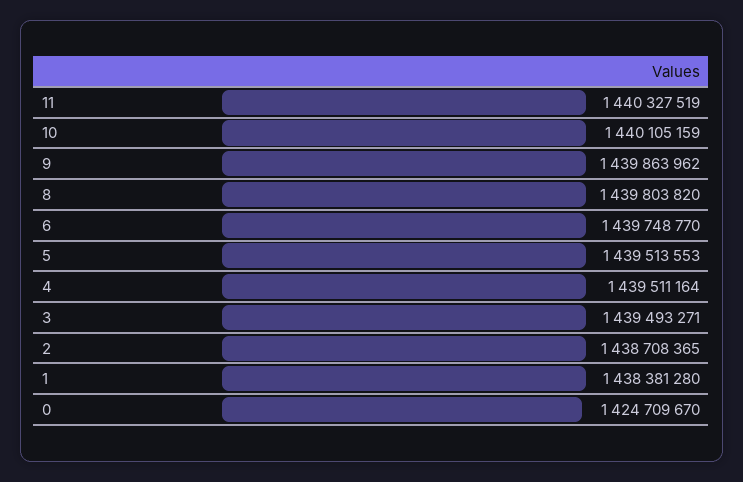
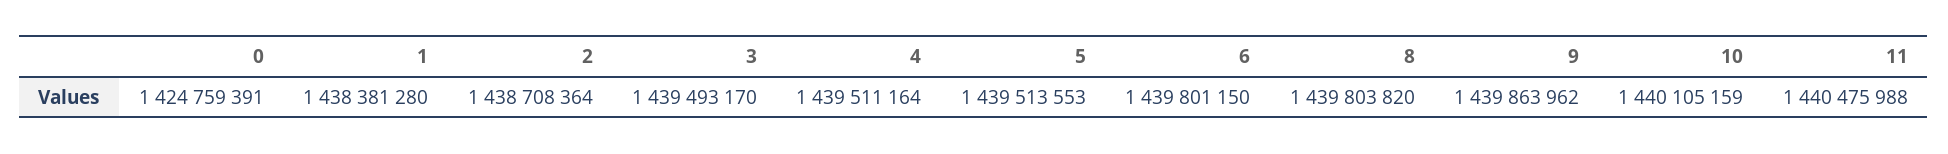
11: 1440327519 -> 1440475988
6: 1439748770 -> 1439801150
3: 1439493271 -> 1439493170
2: 1438708365 -> 1438708364
0: 1424709670 -> 1424759391

